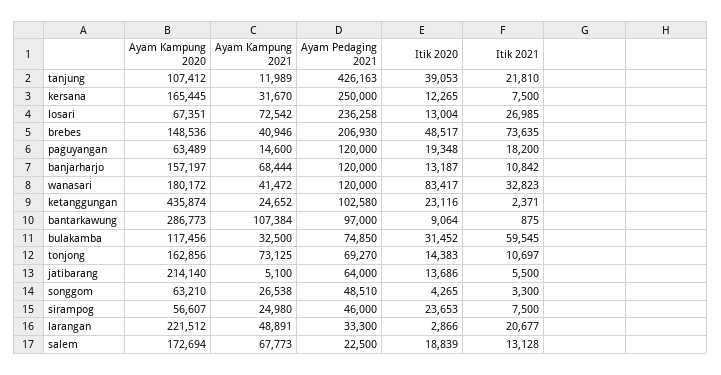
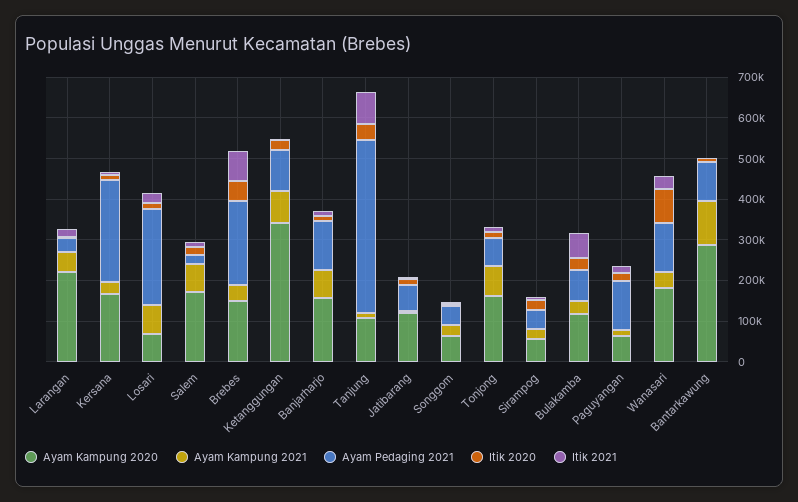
Itik 2021, tanjung: 21810 -> 80000
Ayam Kampung 2020, ketanggungan: 435874 -> 340000
Ayam Kampung 2021, ketanggungan: 24652 -> 80000
Ayam Kampung 2020, jatibarang: 214140 -> 120000

